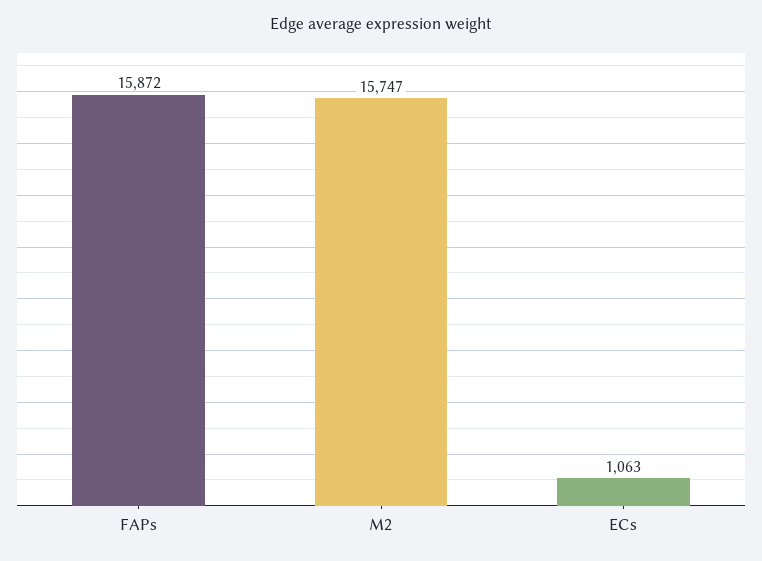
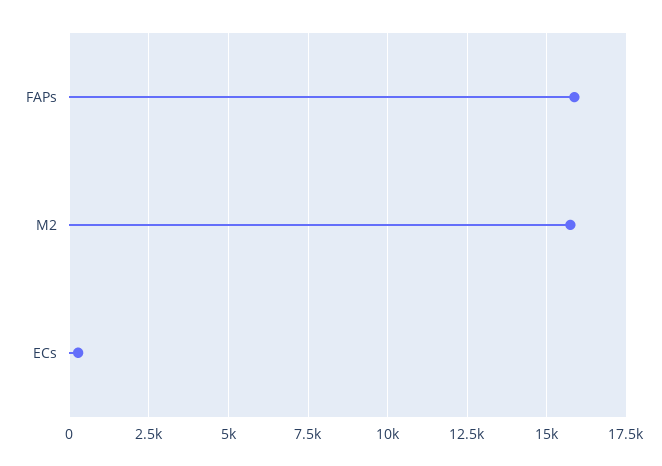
ECs: 1063 -> 250

